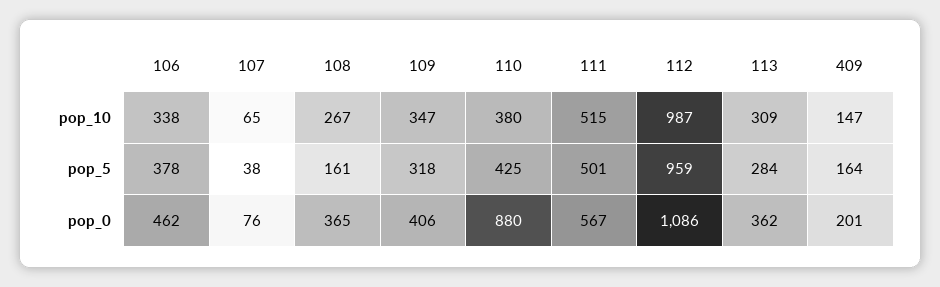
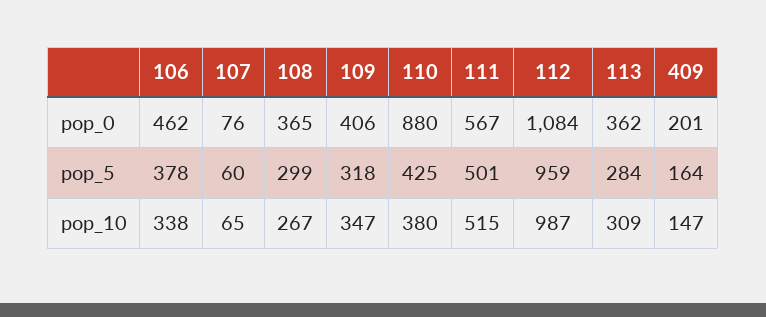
107, pop_5: 38 -> 60
108, pop_5: 161 -> 299
112, pop_0: 1086 -> 1084

